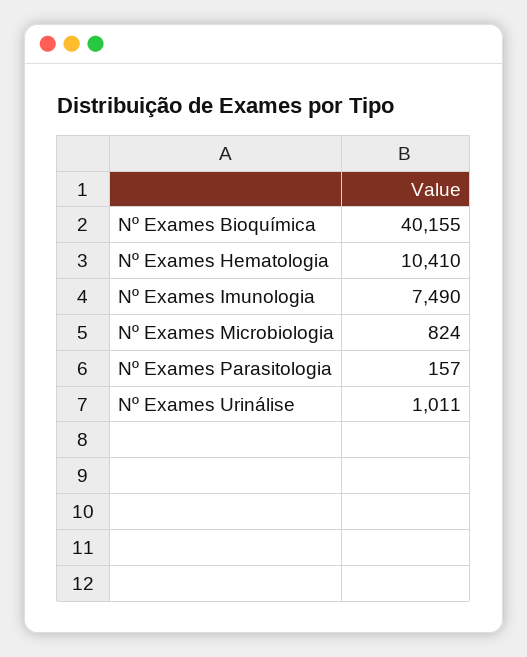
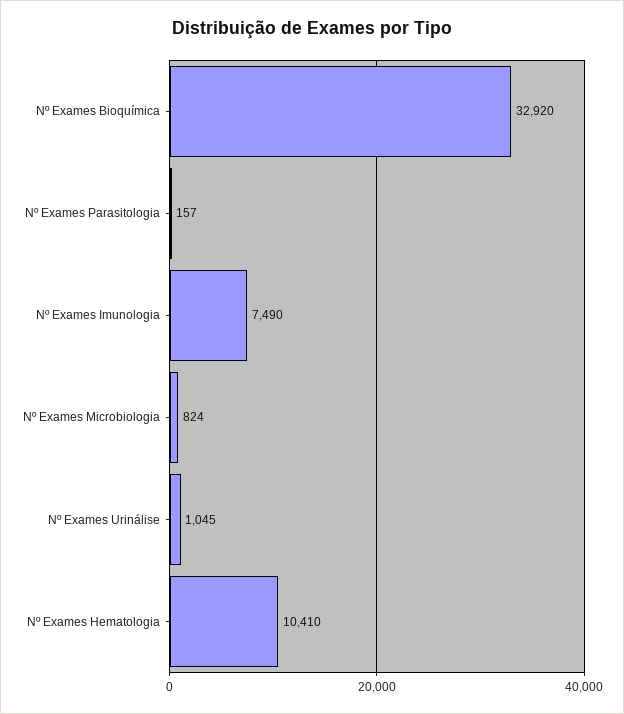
Nº Exames Bioquímica: 40155 -> 32920
Nº Exames Urinálise: 1011 -> 1045

